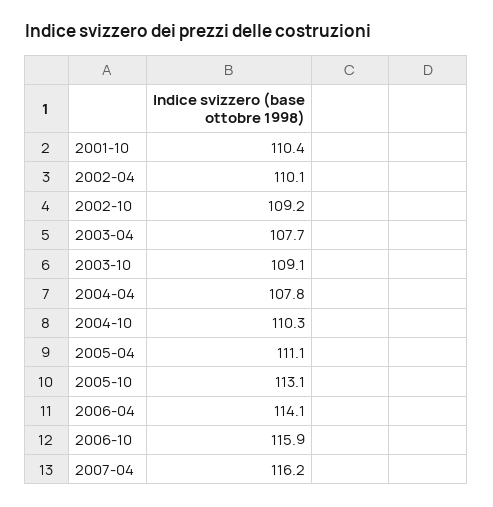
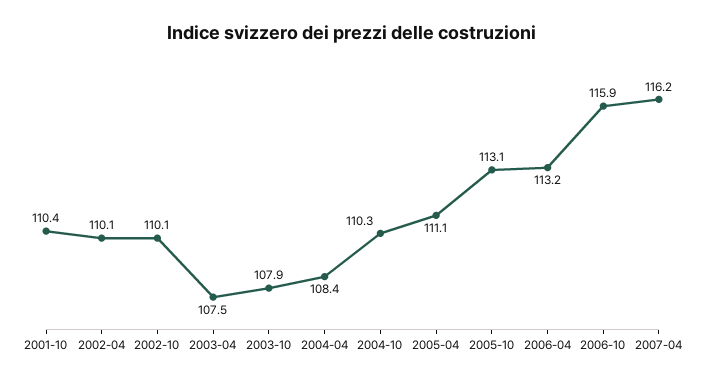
2002-10: 109.2 -> 110.1
2003-04: 107.7 -> 107.5
2003-10: 109.1 -> 107.9
2004-04: 107.8 -> 108.4
2006-04: 114.1 -> 113.2

